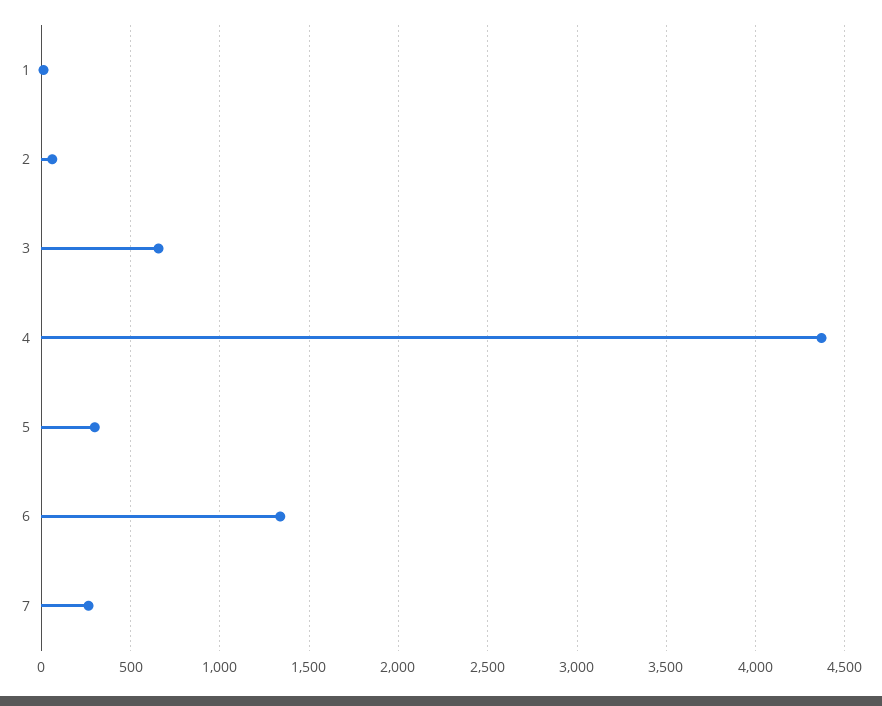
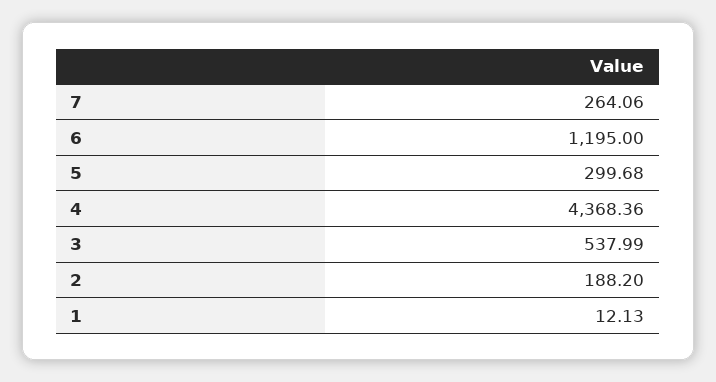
2: 50 -> 188.2
3: 650 -> 537.99
6: 1350 -> 1195

